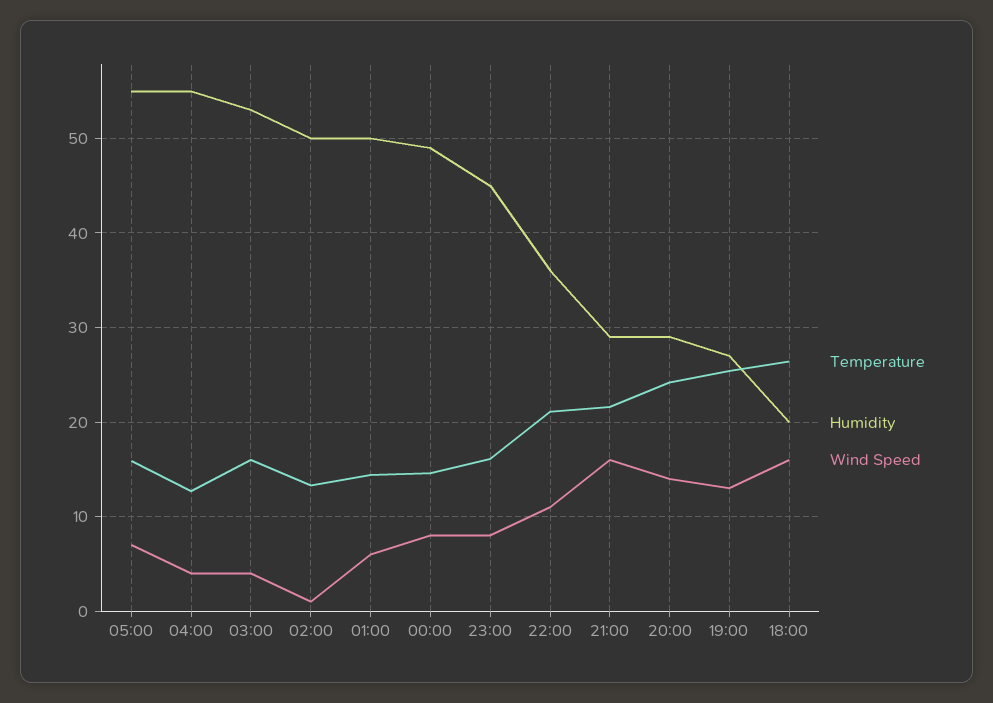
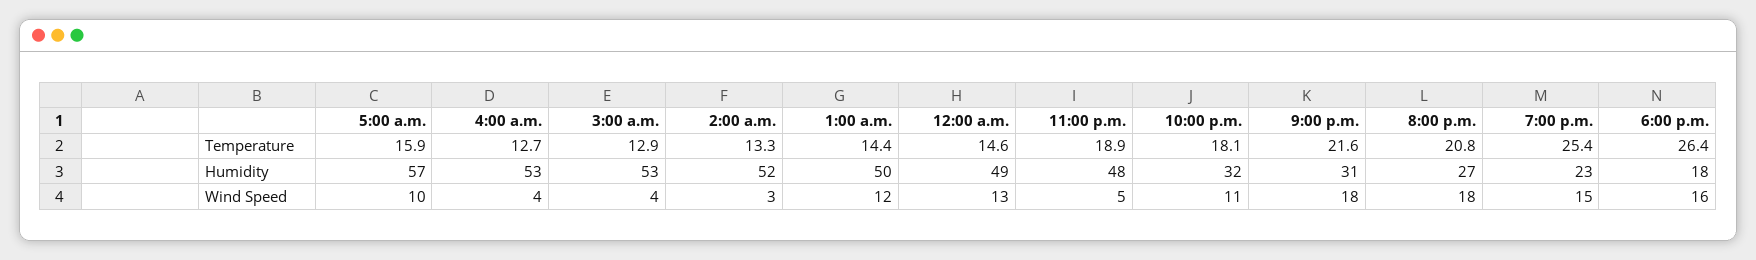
Humidity, 05:00: 55 -> 57
Wind Speed, 05:00: 7 -> 10
Humidity, 04:00: 55 -> 53
Temperature, 03:00: 16 -> 12.9
Humidity, 02:00: 50 -> 52
Wind Speed, 02:00: 1 -> 3
Wind Speed, 01:00: 6 -> 12
Wind Speed, 00:00: 8 -> 13
Temperature, 23:00: 16 -> 18.9
Humidity, 23:00: 45 -> 48
Wind Speed, 23:00: 8 -> 5
Temperature, 22:00: 21 -> 18.1
Humidity, 22:00: 36 -> 32
Humidity, 21:00: 29 -> 31
Wind Speed, 21:00: 16 -> 18
Temperature, 20:00: 24 -> 20.8
Humidity, 20:00: 29 -> 27
Wind Speed, 20:00: 14 -> 18
Humidity, 19:00: 27 -> 23
Wind Speed, 19:00: 13 -> 15
Humidity, 18:00: 20 -> 18

